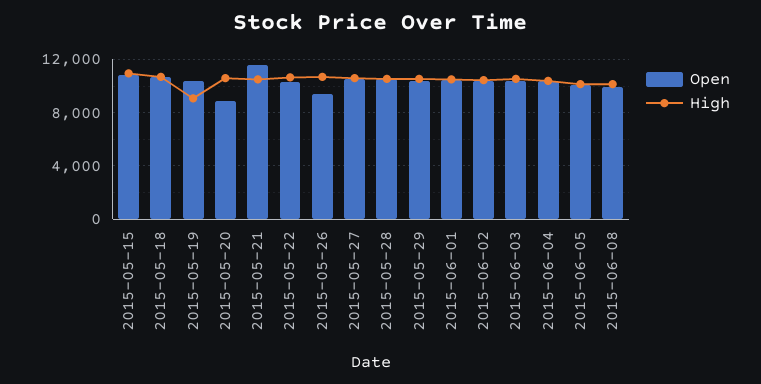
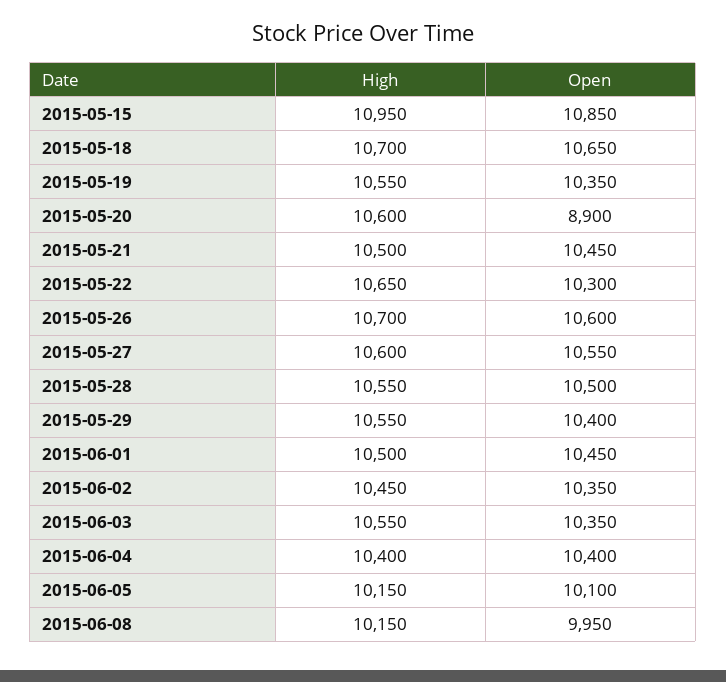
High, 2015-05-19: 9000 -> 10550
Open, 2015-05-21: 11500 -> 10450
Open, 2015-05-26: 9500 -> 10600

